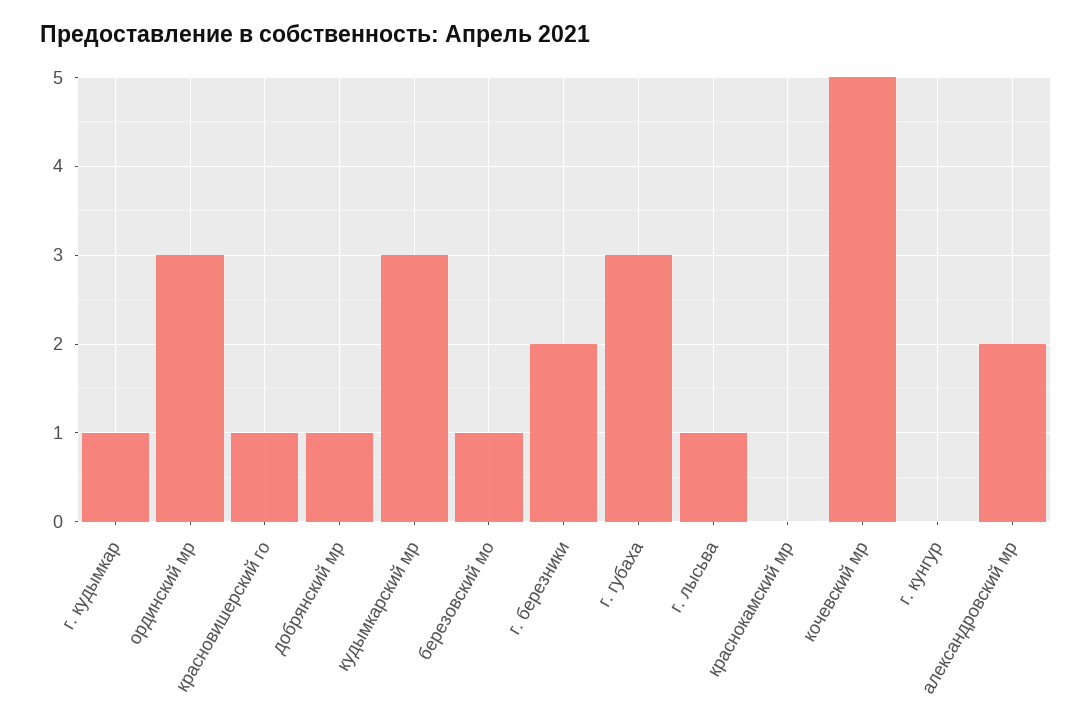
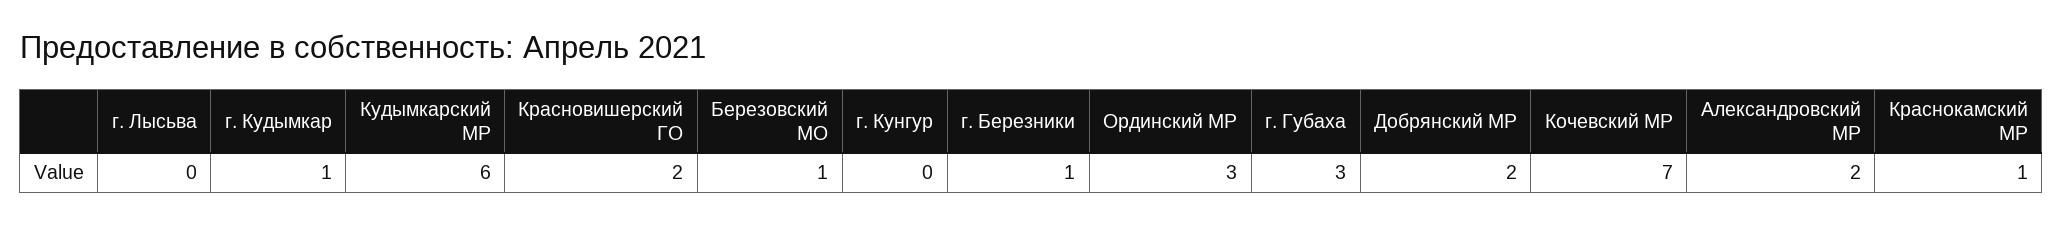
красновишерский го: 1 -> 2
добрянский мр: 1 -> 2
кудымкарский мр: 3 -> 6
г. березники: 2 -> 1
г. лысьва: 1 -> 0
краснокамский мр: 0 -> 1
кочевский мр: 5 -> 7

